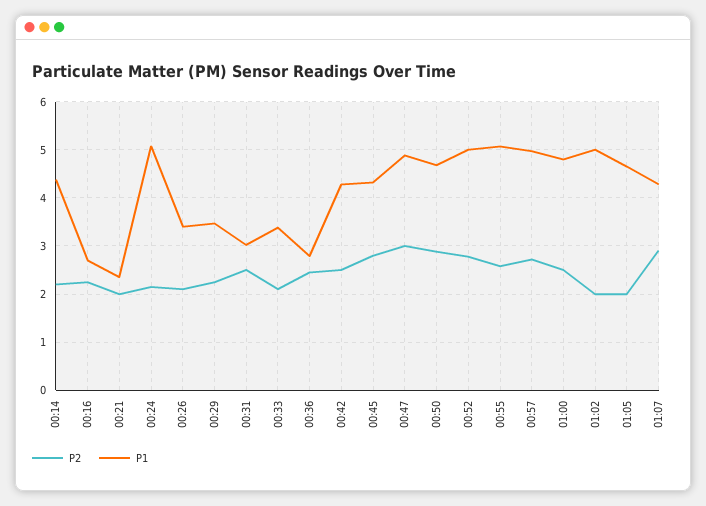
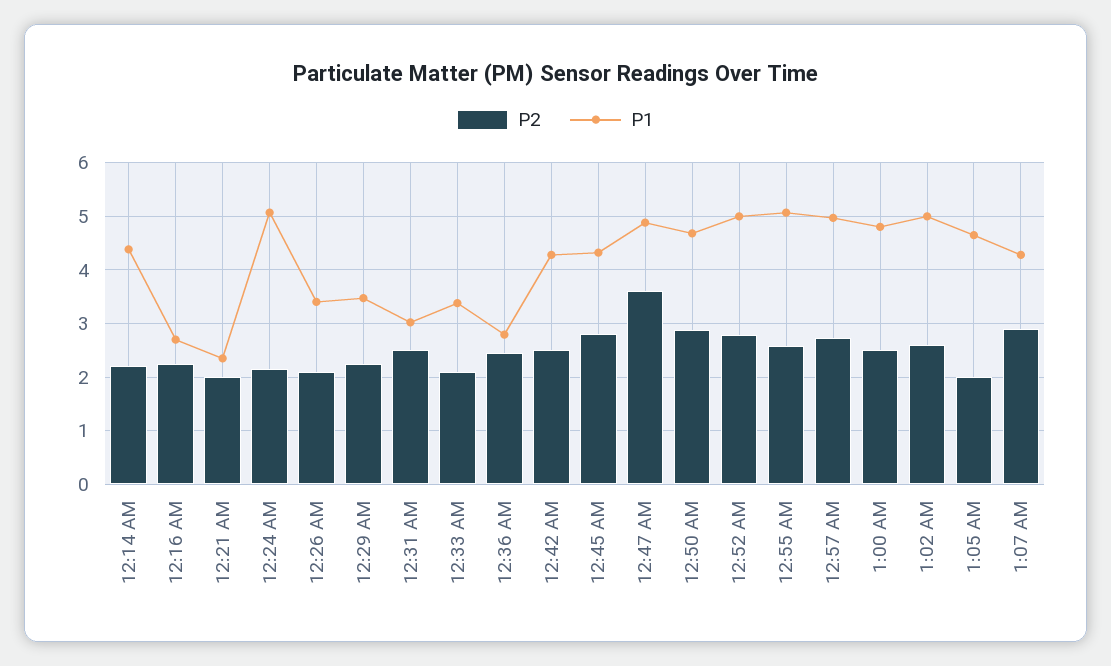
P2, 00:47: 3 -> 3.6
P2, 01:02: 2 -> 2.6

